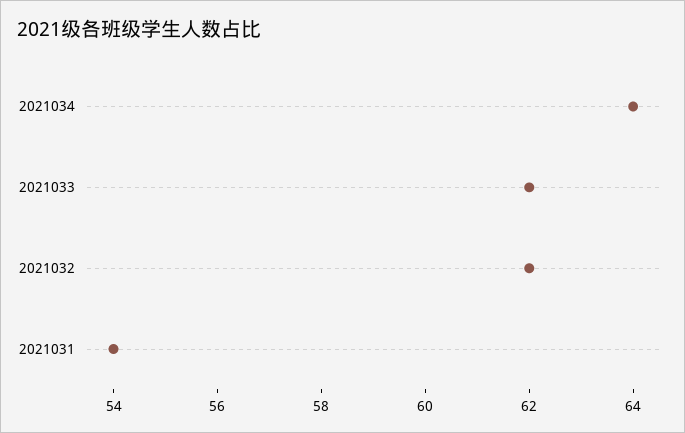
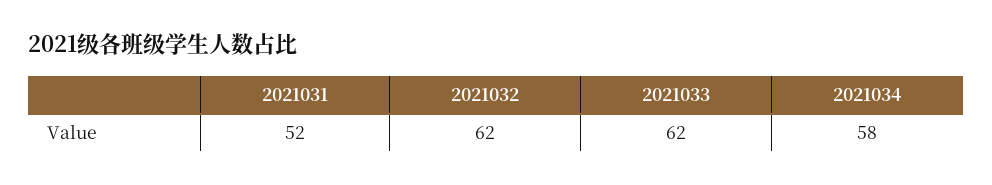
2021034: 64 -> 58
2021031: 54 -> 52

